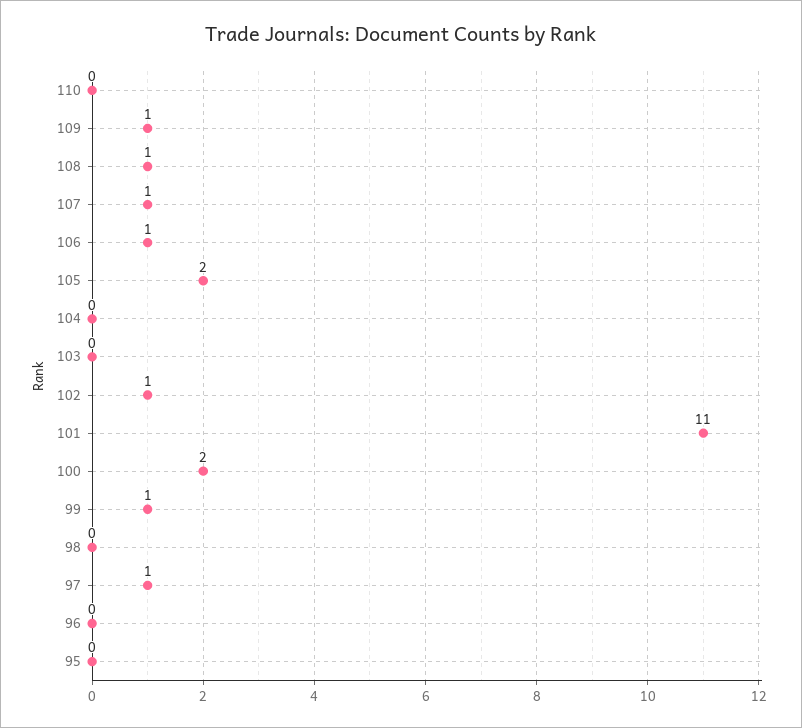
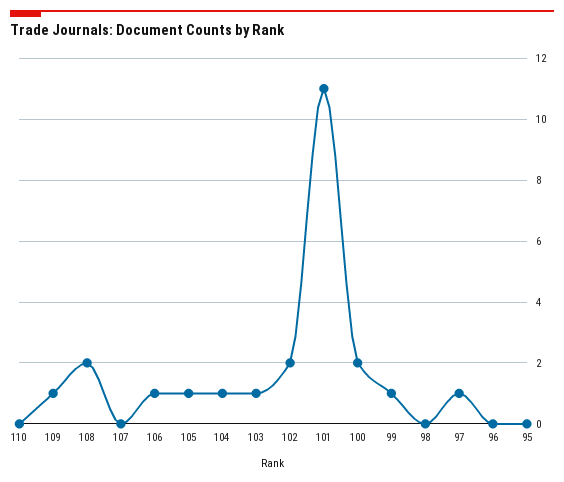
108: 1 -> 2
107: 1 -> 0
105: 2 -> 1
104: 0 -> 1
103: 0 -> 1
102: 1 -> 2

